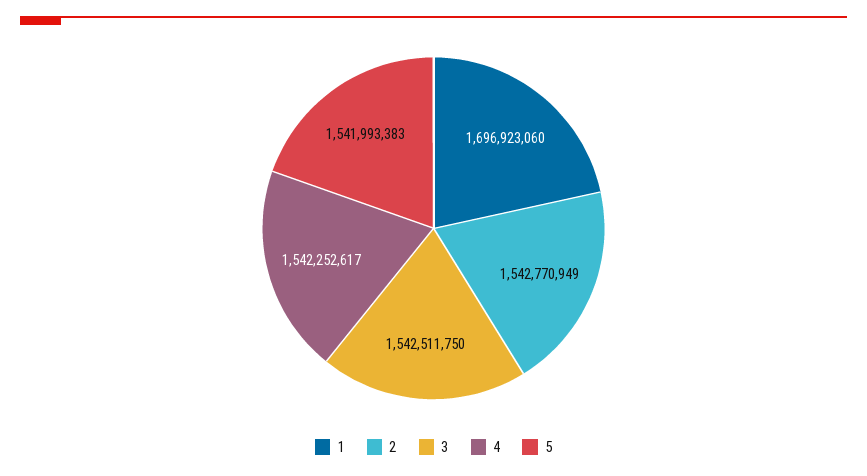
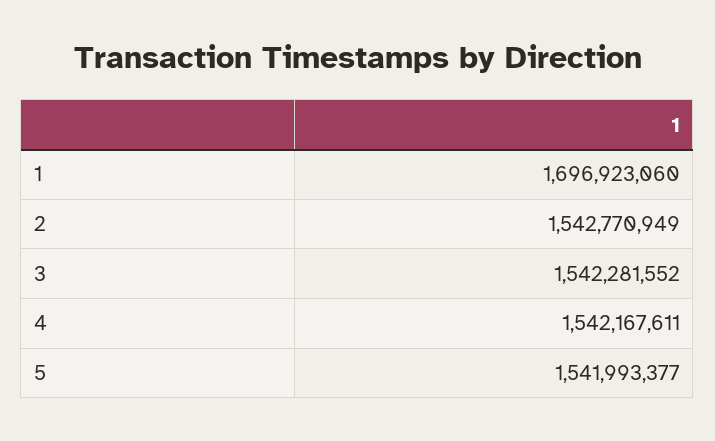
3: 1542511750 -> 1542281552
4: 1542252617 -> 1542167611
5: 1541993383 -> 1541993377

